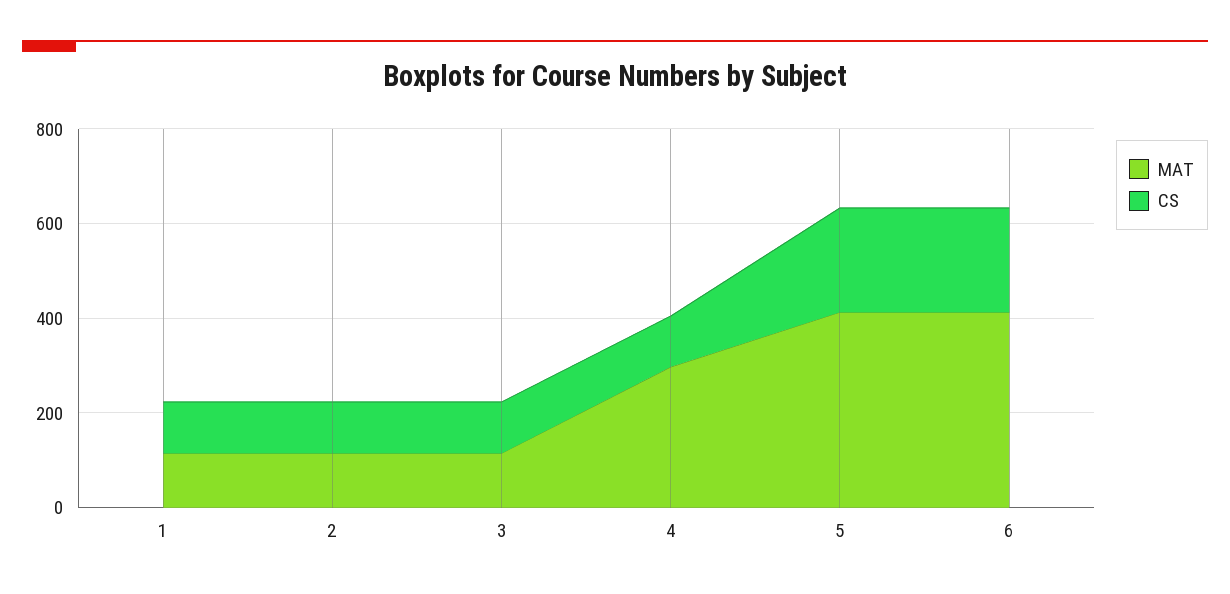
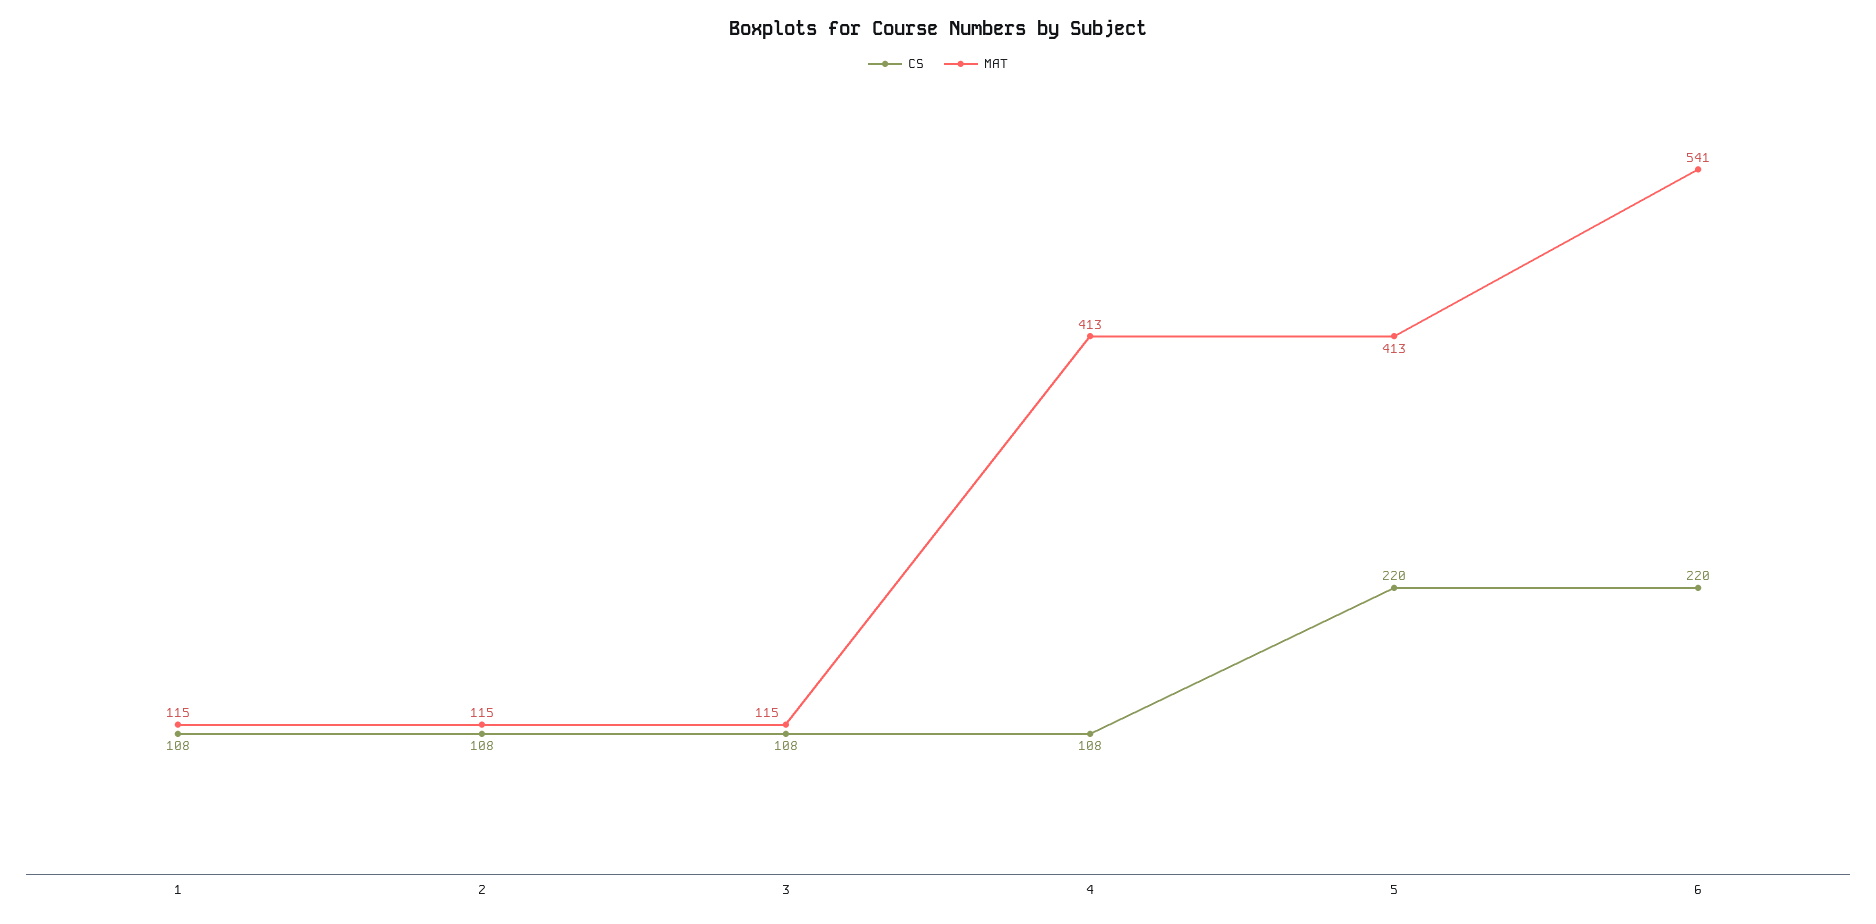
MAT, 4: 300 -> 413
MAT, 6: 400 -> 541

